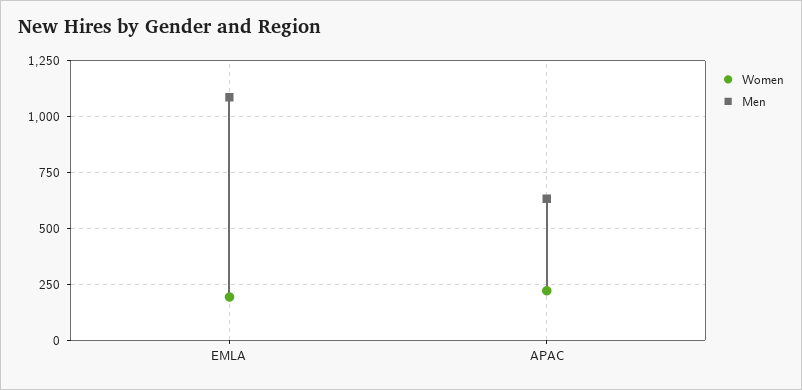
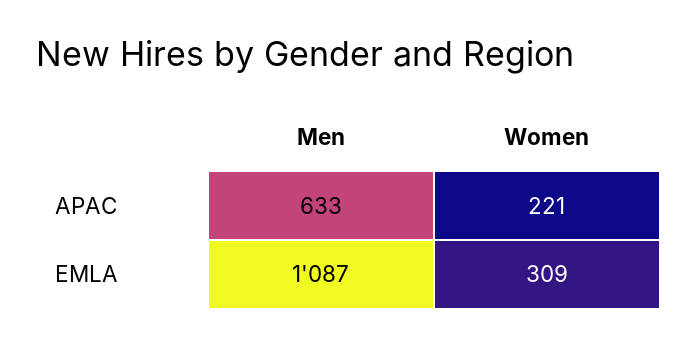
Women, EMLA: 200 -> 309

